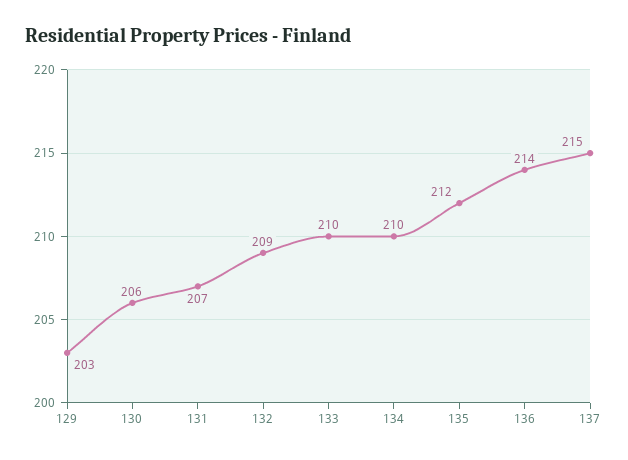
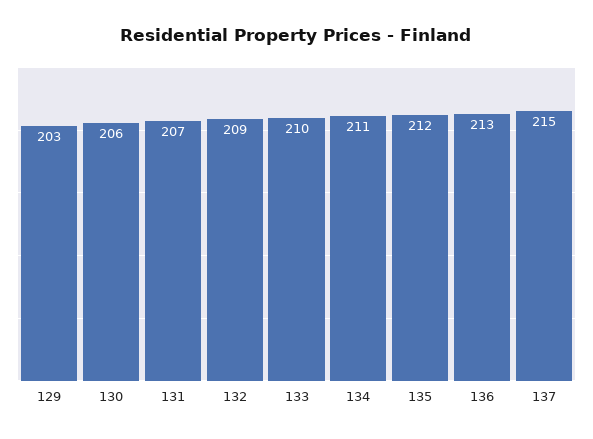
134: 210 -> 211
136: 214 -> 213

